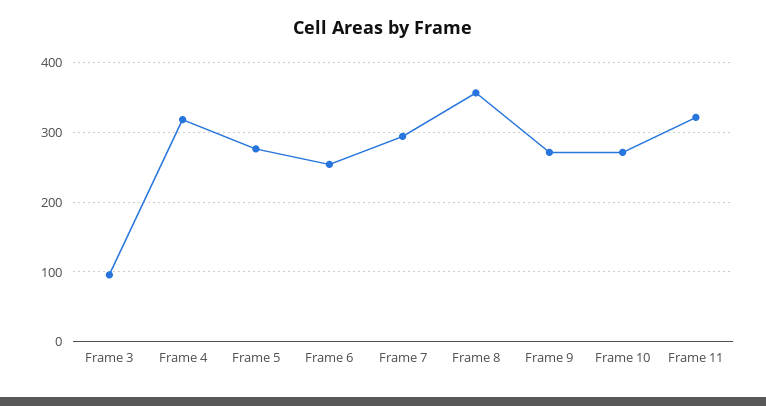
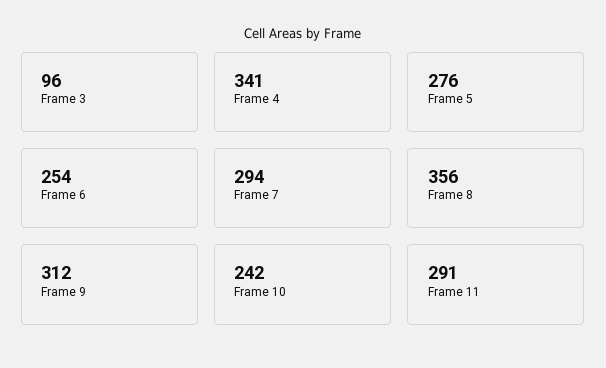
Frame 4: 320 -> 341
Frame 9: 270 -> 312
Frame 10: 270 -> 242
Frame 11: 320 -> 291

